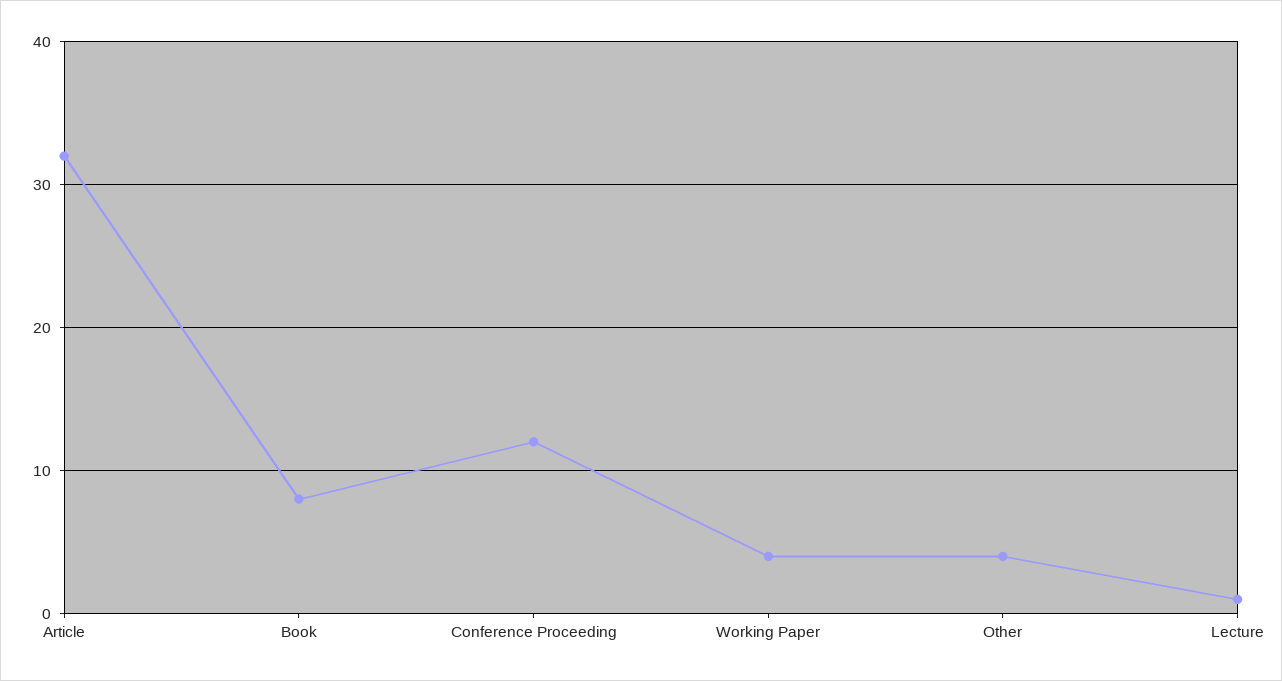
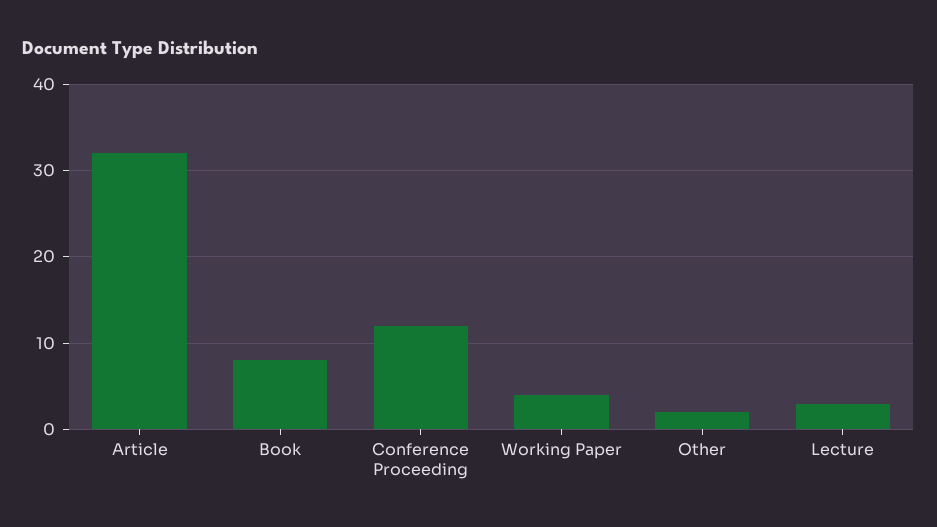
Other: 4 -> 2
Lecture: 1 -> 3

